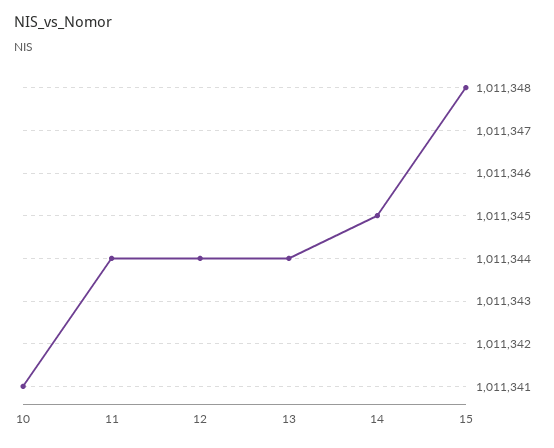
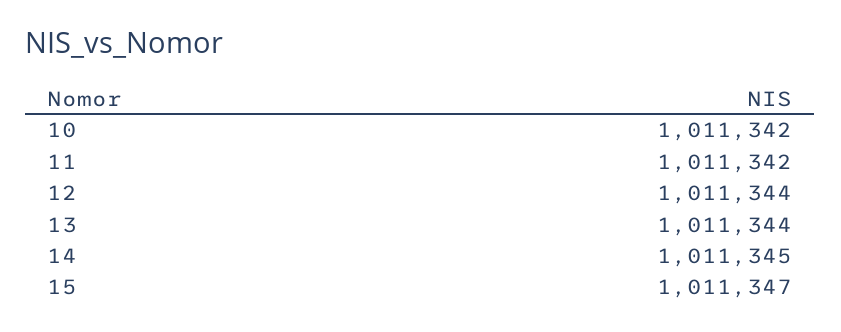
10: 1011341 -> 1011342
11: 1011344 -> 1011342
15: 1011348 -> 1011347

